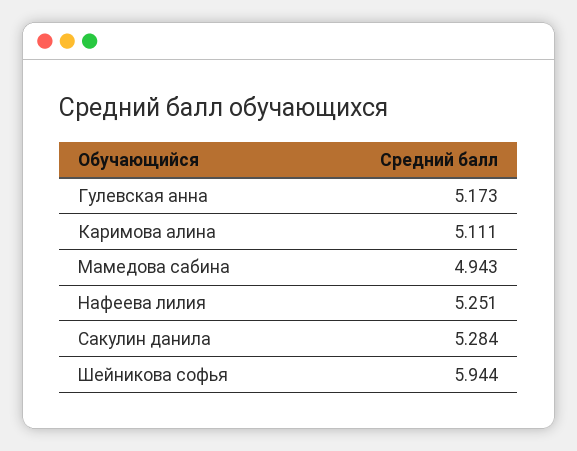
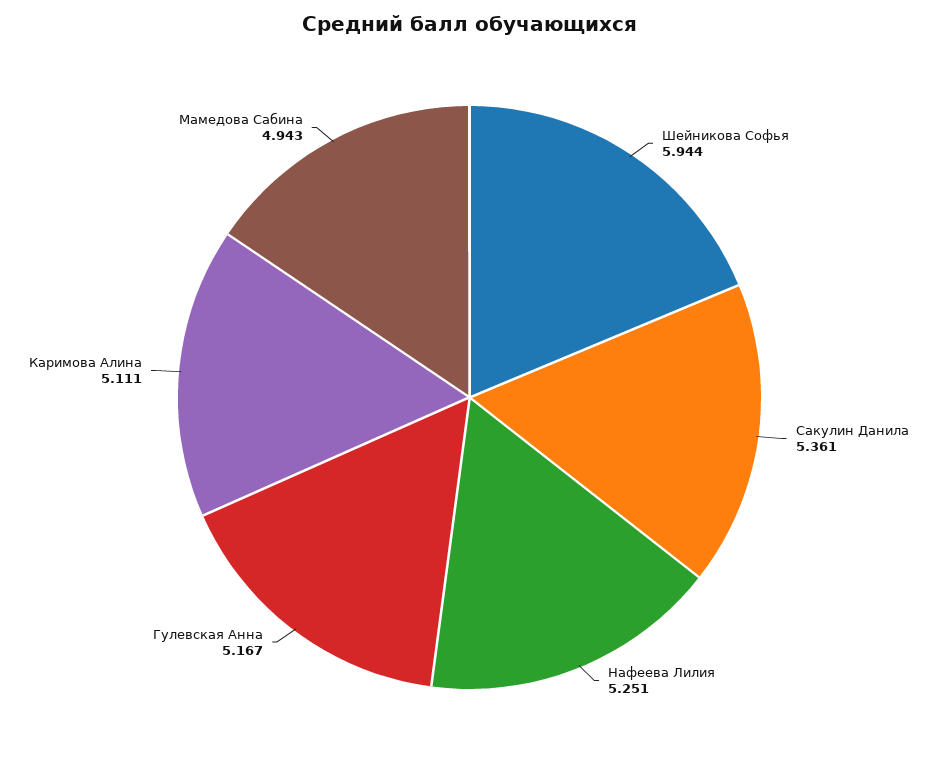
Гулевская анна: 5.173 -> 5.167
Сакулин данила: 5.284 -> 5.361

